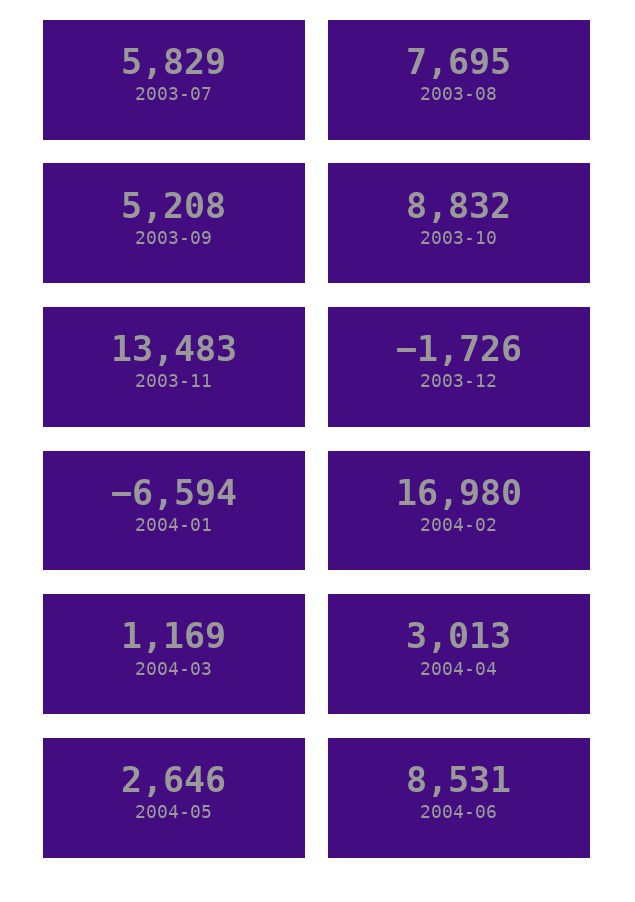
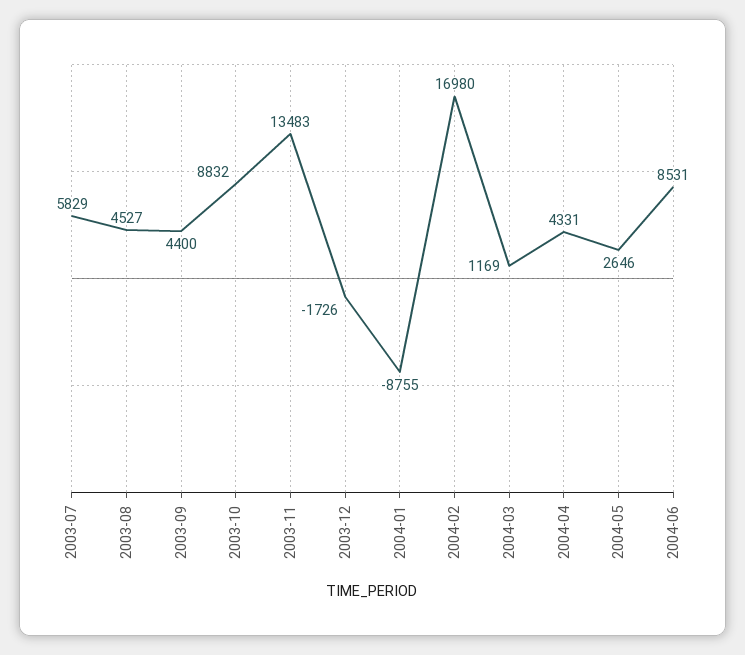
2003-08: 7695 -> 4527
2003-09: 5208 -> 4400
2004-01: -6594 -> -8755
2004-04: 3013 -> 4331

